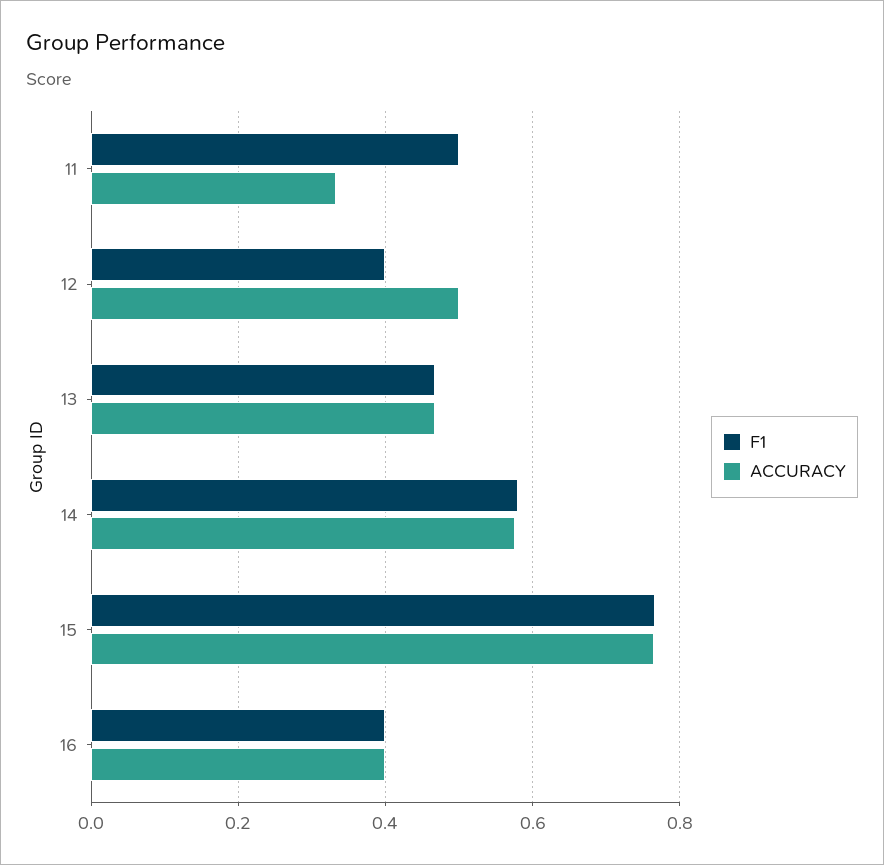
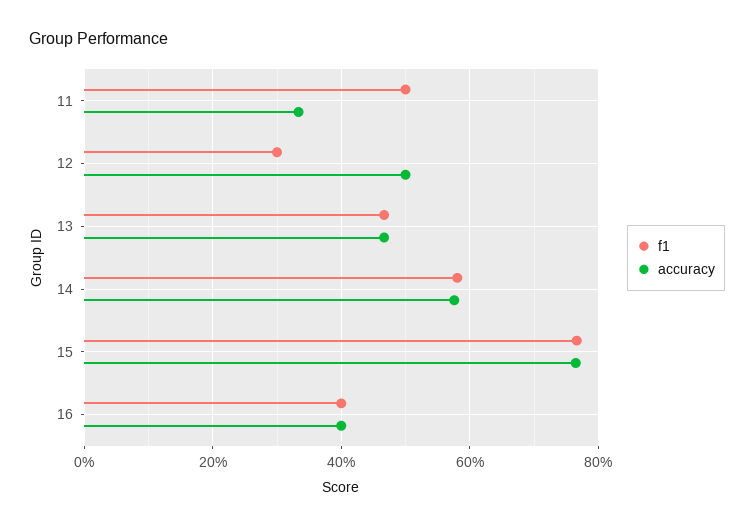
F1, 12: 0.4 -> 0.3

